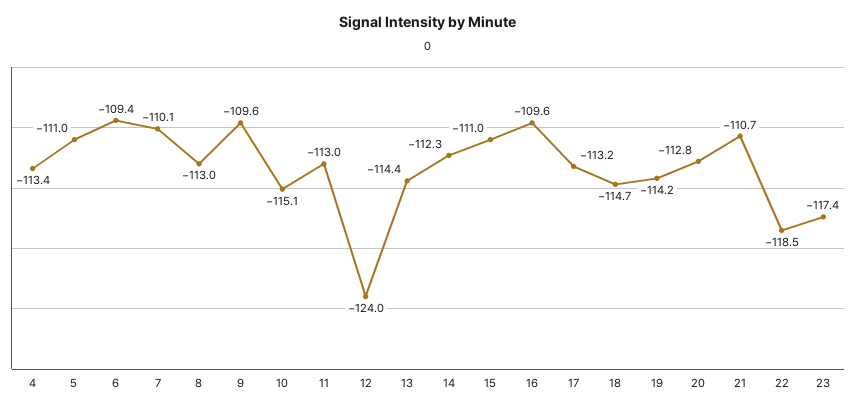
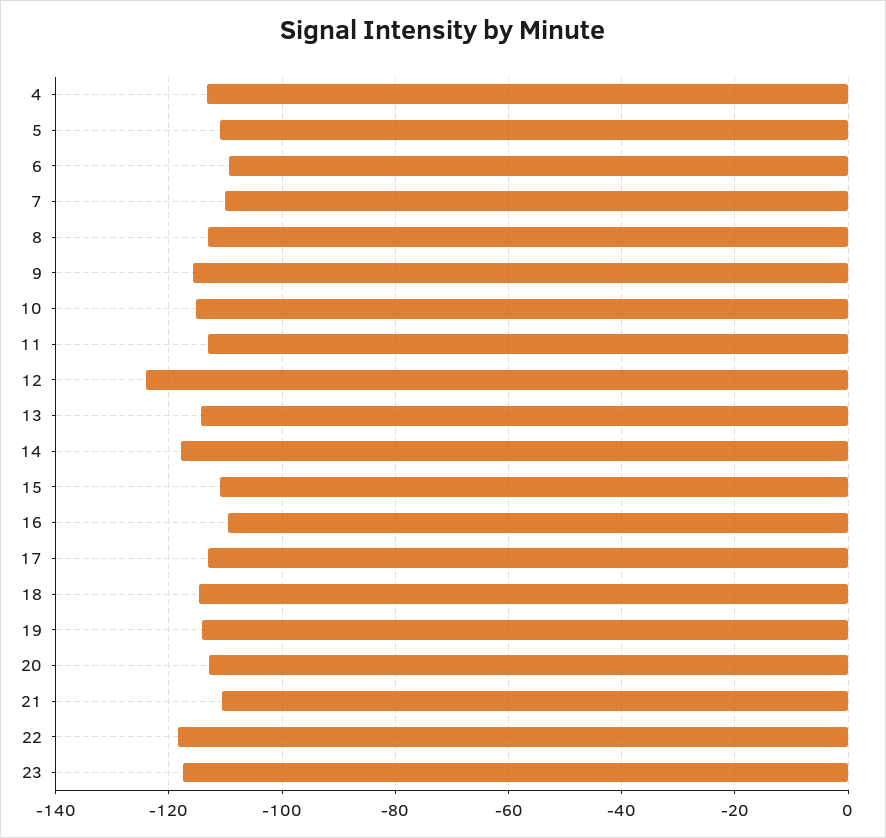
9: -109.6 -> -116
14: -112.3 -> -118

